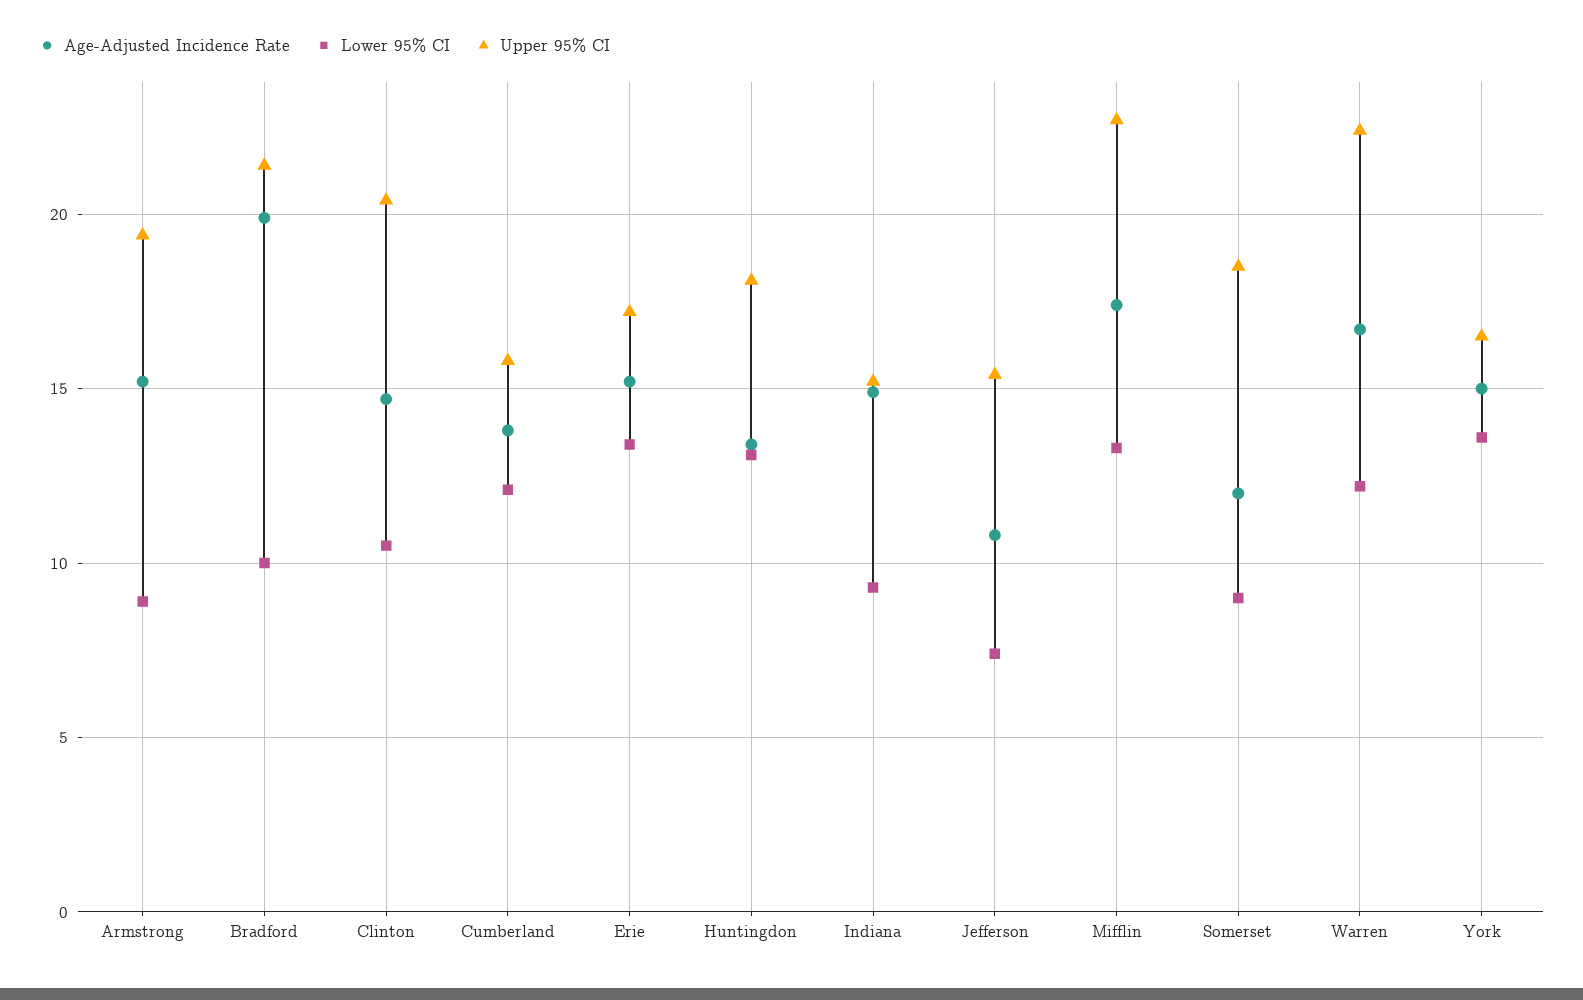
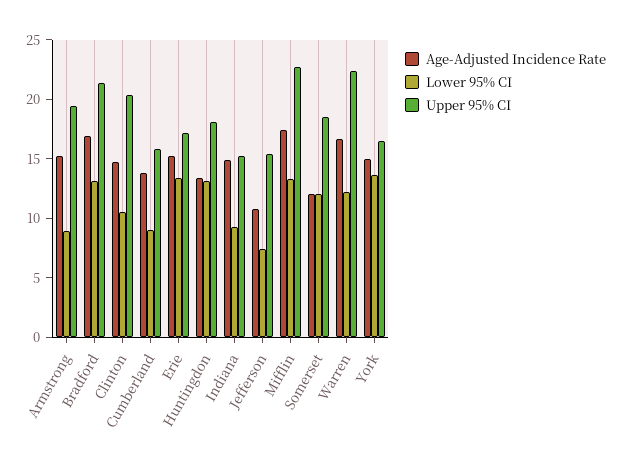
Age-Adjusted Incidence Rate, Bradford: 20 -> 17
Lower 95% CI, Bradford: 10 -> 13
Lower 95% CI, Cumberland: 12 -> 9
Lower 95% CI, Somerset: 9 -> 12

